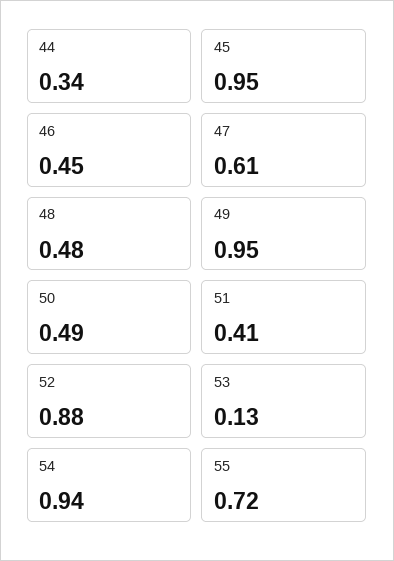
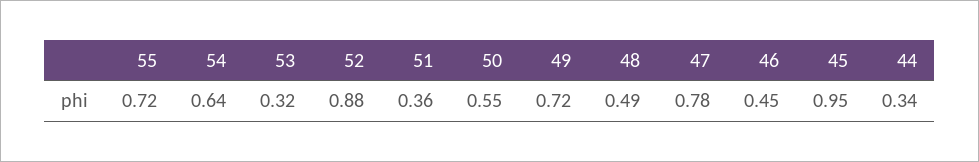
47: 0.61 -> 0.78
48: 0.48 -> 0.49
49: 0.95 -> 0.72
50: 0.49 -> 0.55
51: 0.41 -> 0.36
53: 0.13 -> 0.32
54: 0.94 -> 0.64

